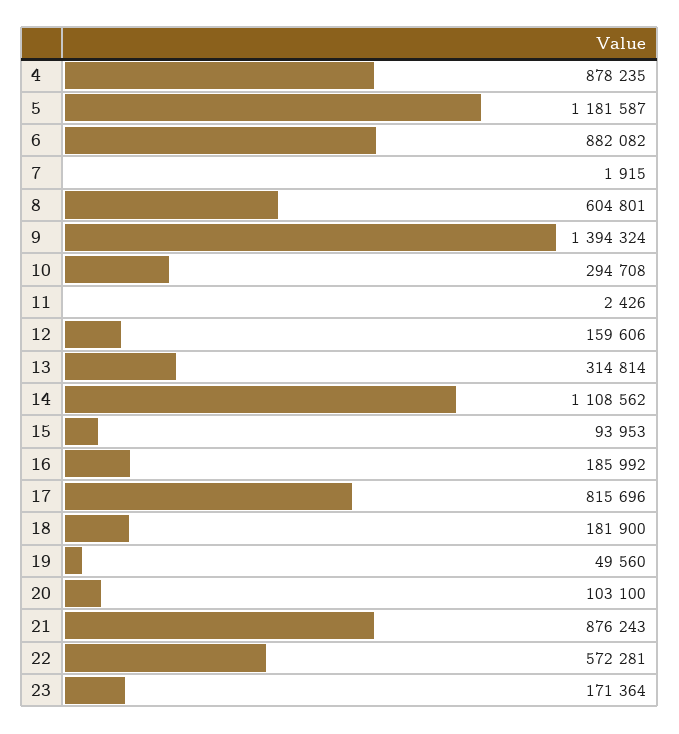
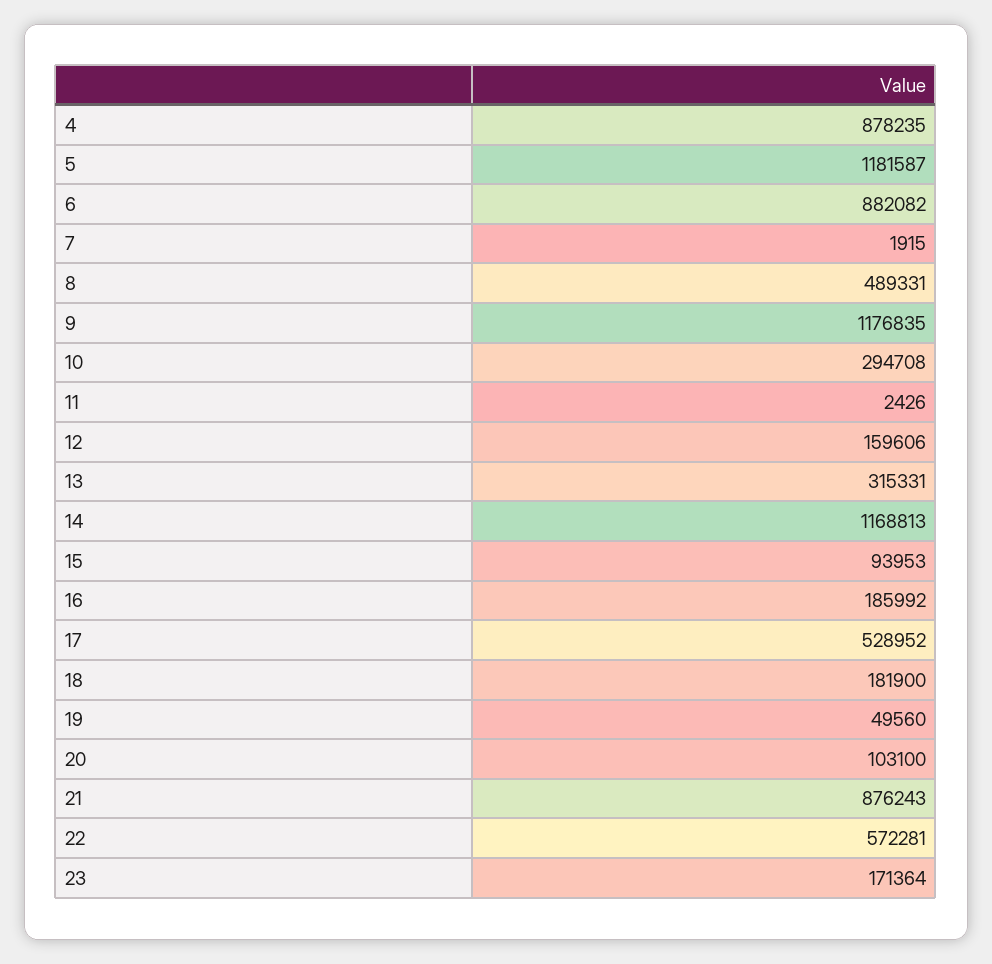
8: 604801 -> 489331
9: 1394324 -> 1176835
13: 314814 -> 315331
14: 1108562 -> 1168813
17: 815696 -> 528952

